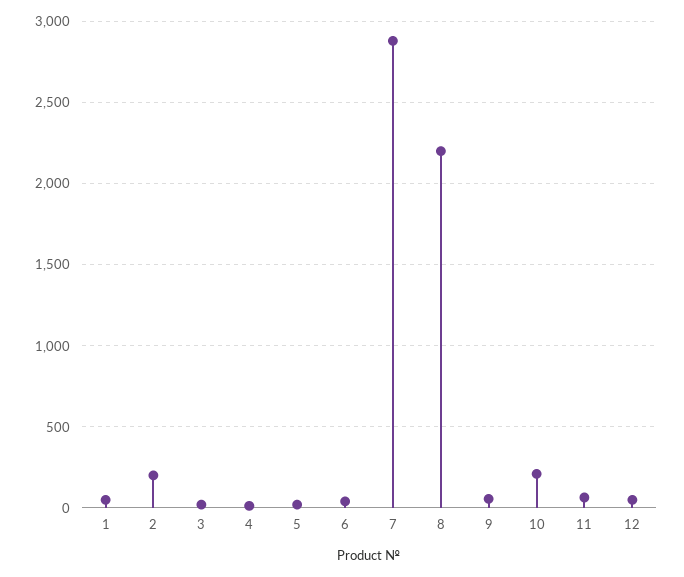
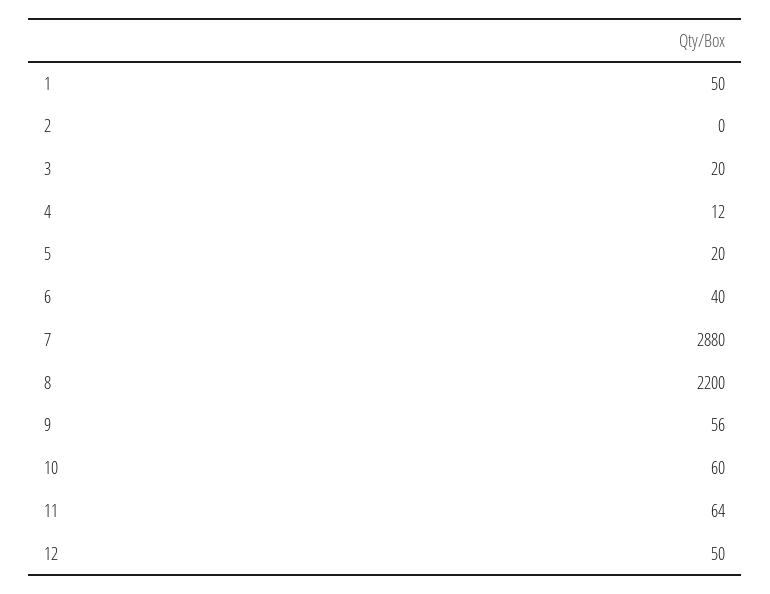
2: 200 -> 0
10: 200 -> 60

